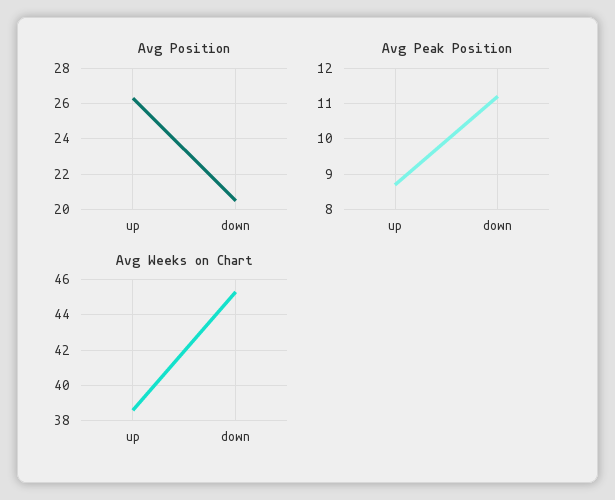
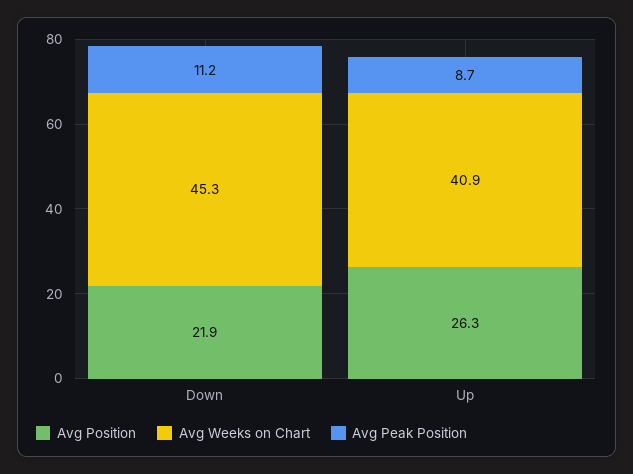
Avg Position, down: 20.5 -> 21.9
Avg Weeks on Chart, up: 38.5 -> 40.9

